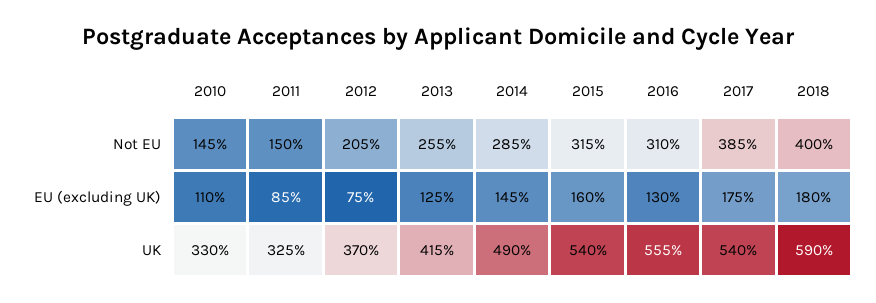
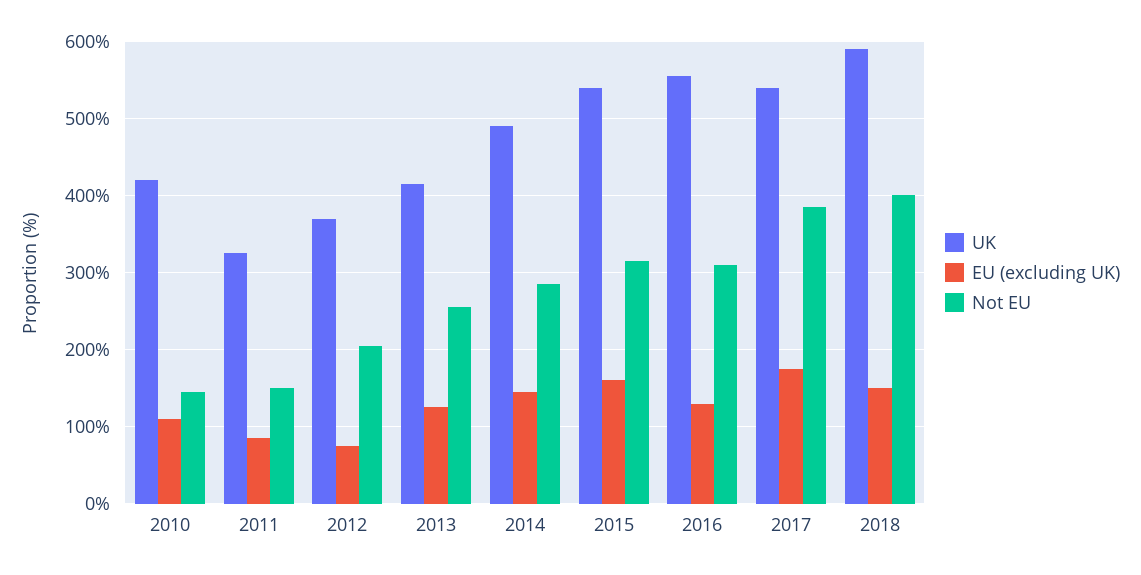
EU (excluding UK), 2018: 180 -> 150
UK, 2010: 330 -> 420

